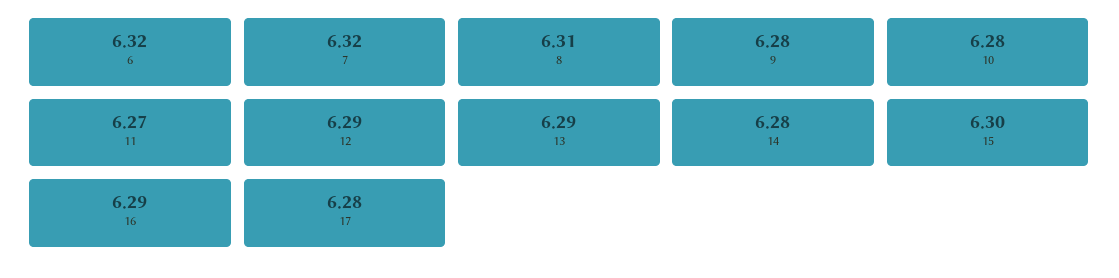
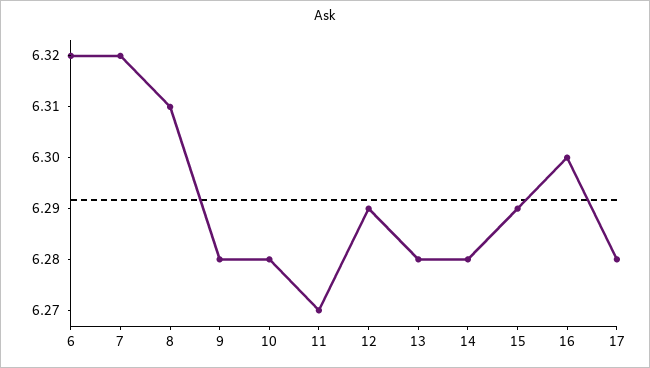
13: 6.29 -> 6.28
15: 6.3 -> 6.29
16: 6.29 -> 6.3

